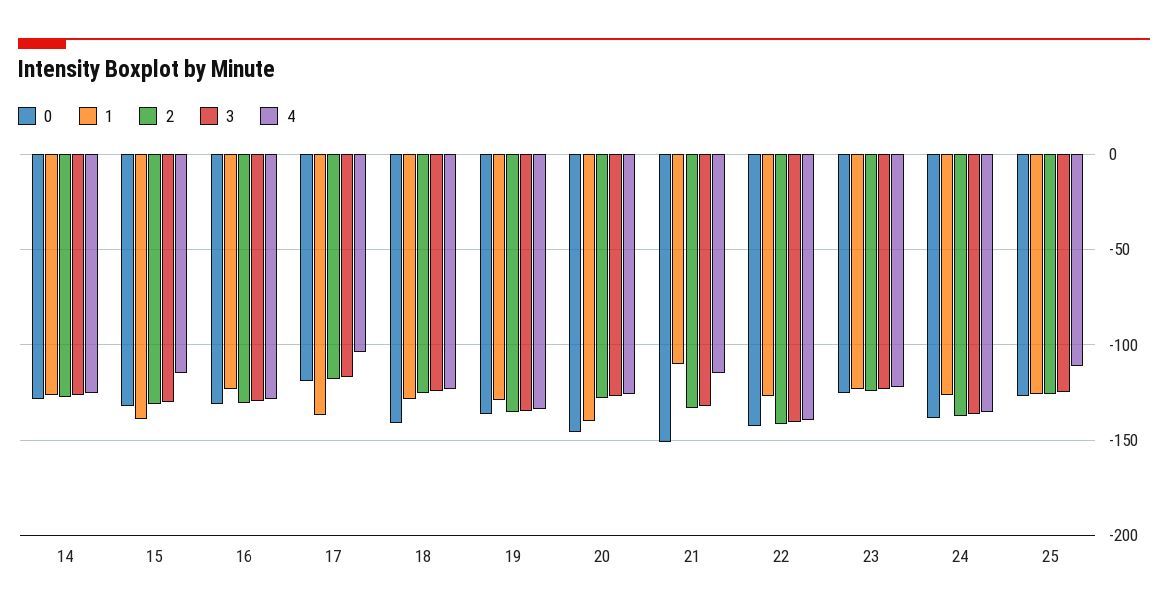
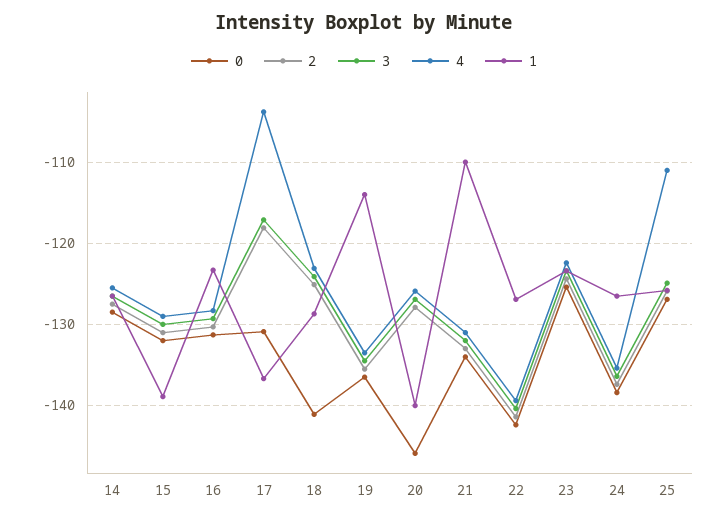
4, 15: -115 -> -129
0, 17: -120 -> -131
1, 19: -130 -> -114
0, 21: -150 -> -134
4, 21: -115 -> -131

